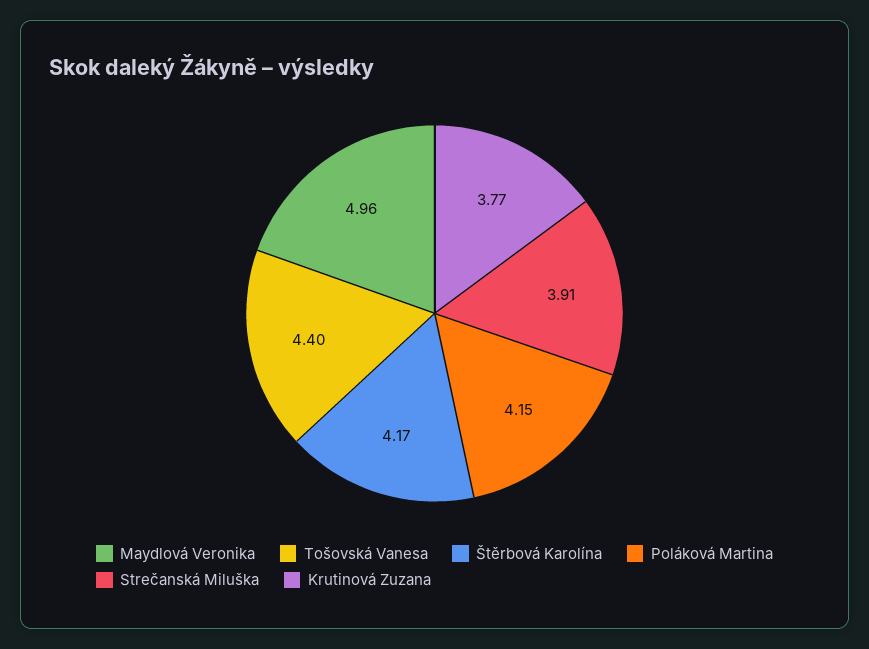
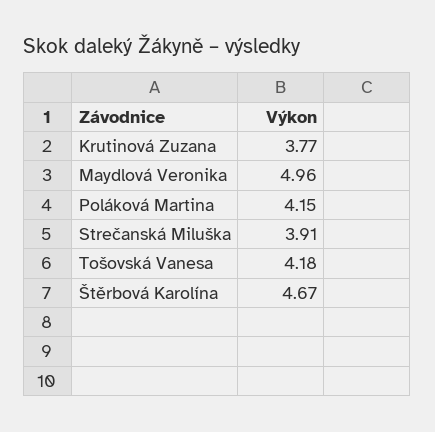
Tošovská Vanesa: 4.4 -> 4.18
Štěrbová Karolína: 4.17 -> 4.67

